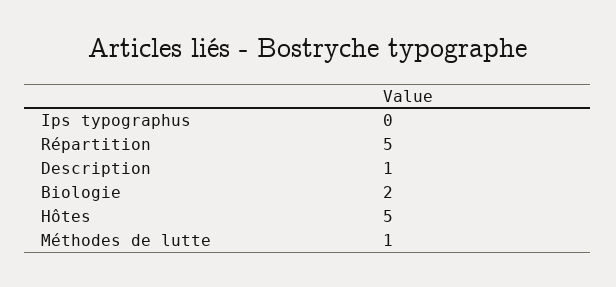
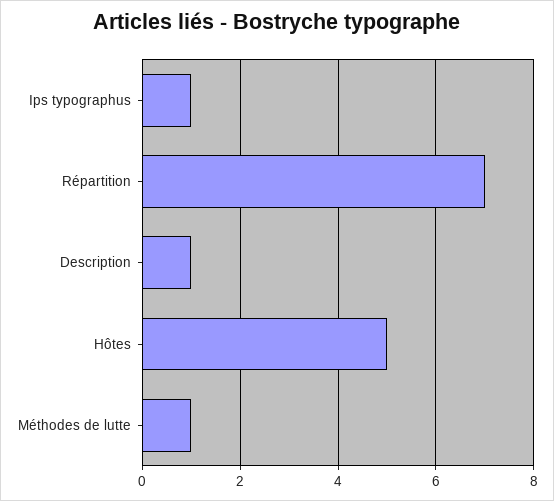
Ips typographus: 0 -> 1
Répartition: 5 -> 7
Biologie: 2 -> none

